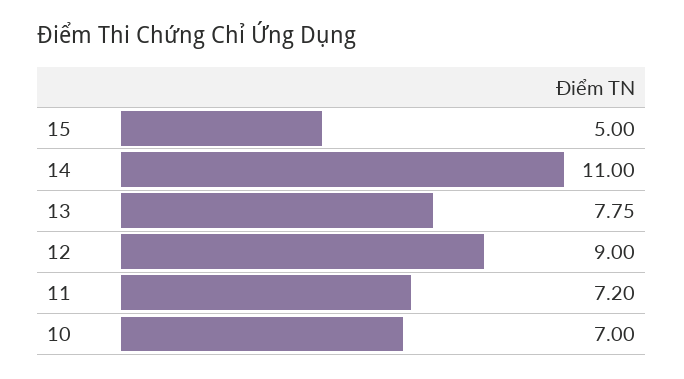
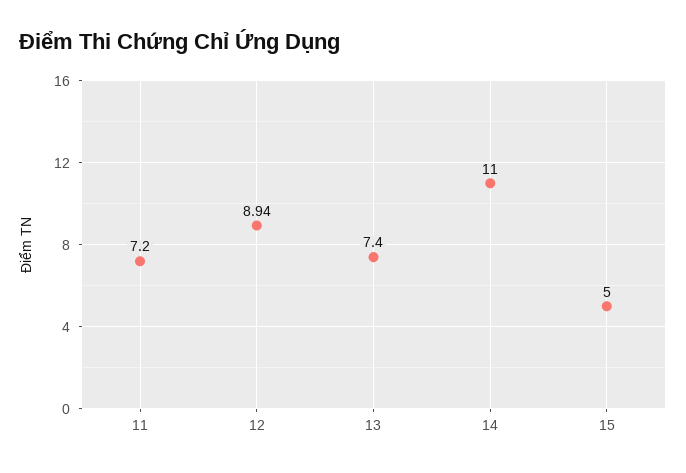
13: 7.75 -> 7.4
12: 9 -> 8.94
10: 7 -> none

